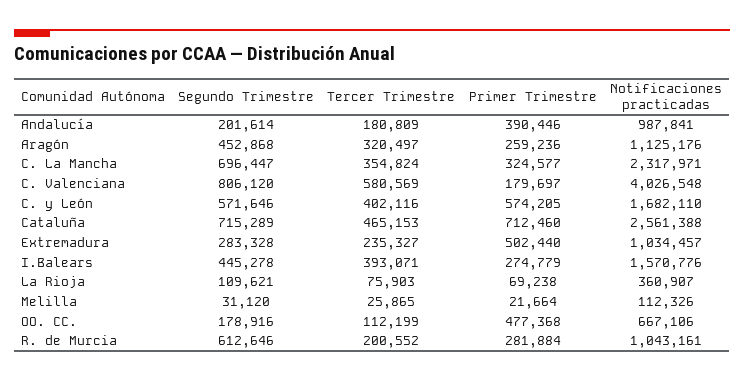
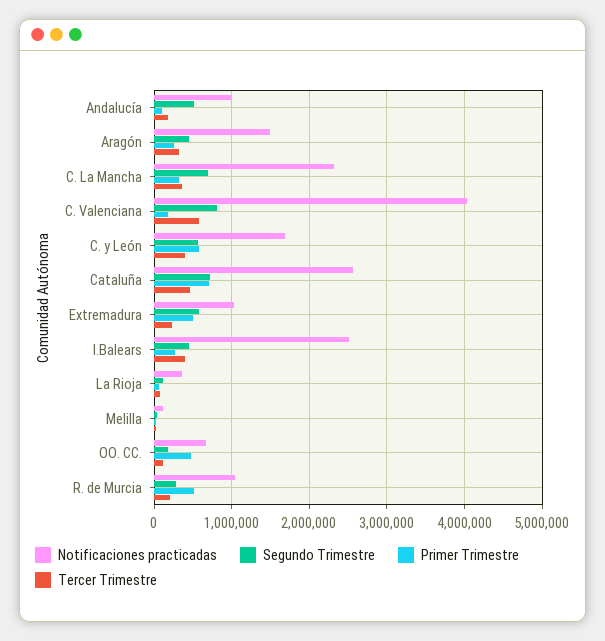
Segundo Trimestre, Andalucía: 201614 -> 500000
Primer Trimestre, Andalucía: 390446 -> 100000
Notificaciones practicadas, Aragón: 1125176 -> 1500000
Segundo Trimestre, Extremadura: 283328 -> 600000
Notificaciones practicadas, I.Balears: 1570776 -> 2500000
Segundo Trimestre, R. de Murcia: 612646 -> 300000
Primer Trimestre, R. de Murcia: 281884 -> 500000

